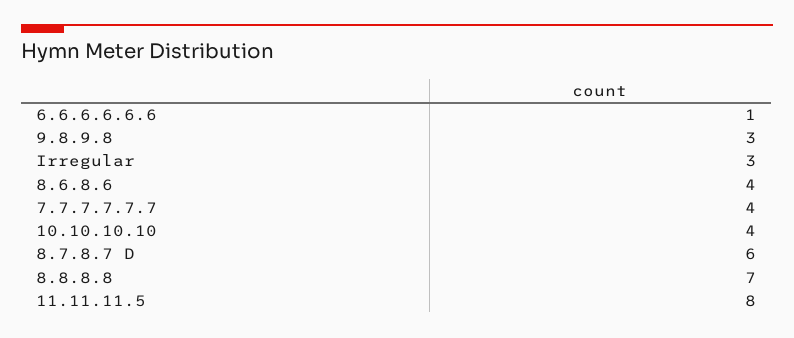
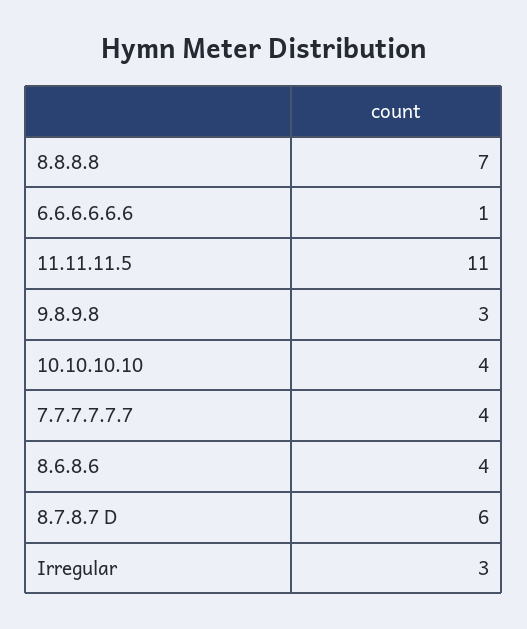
11.11.11.5: 8 -> 11

